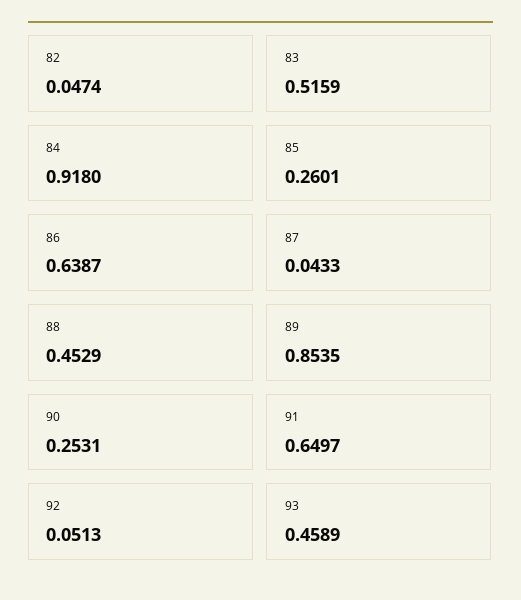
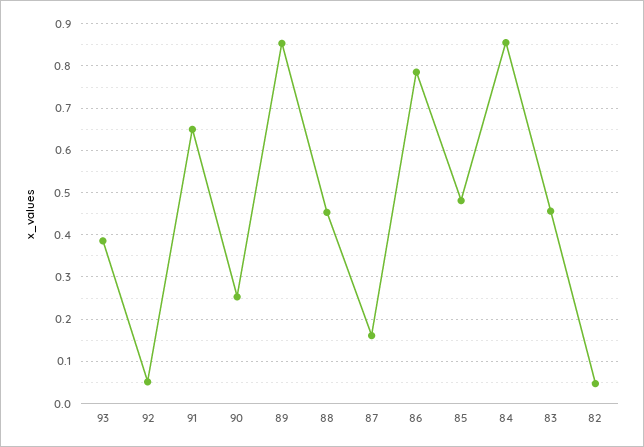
83: 0.5159 -> 0.46
84: 0.918 -> 0.86
85: 0.2601 -> 0.48
86: 0.6387 -> 0.78
87: 0.0433 -> 0.16
93: 0.4589 -> 0.38

